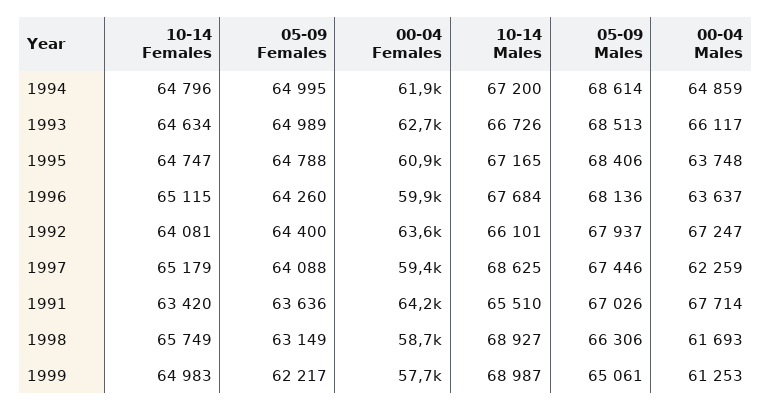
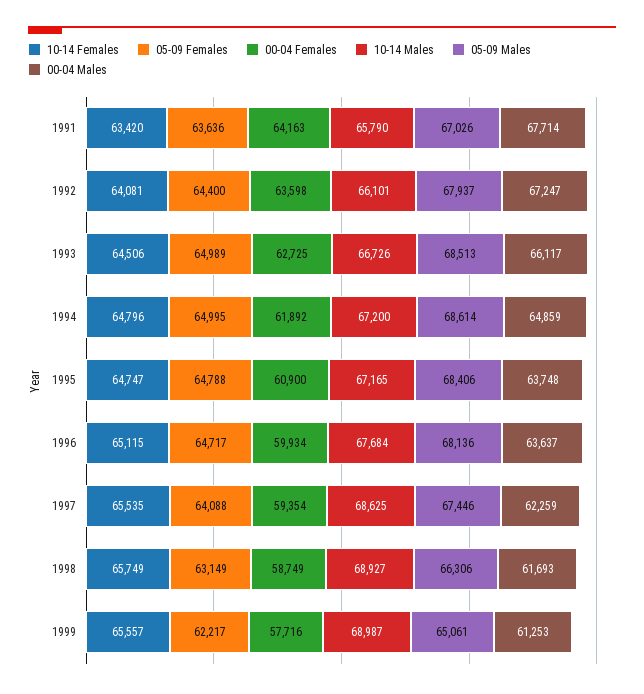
10-14 Females, 1993: 64634 -> 64506
05-09 Females, 1996: 64260 -> 64717
10-14 Females, 1997: 65179 -> 65535
10-14 Males, 1991: 65510 -> 65790
10-14 Females, 1999: 64983 -> 65557

